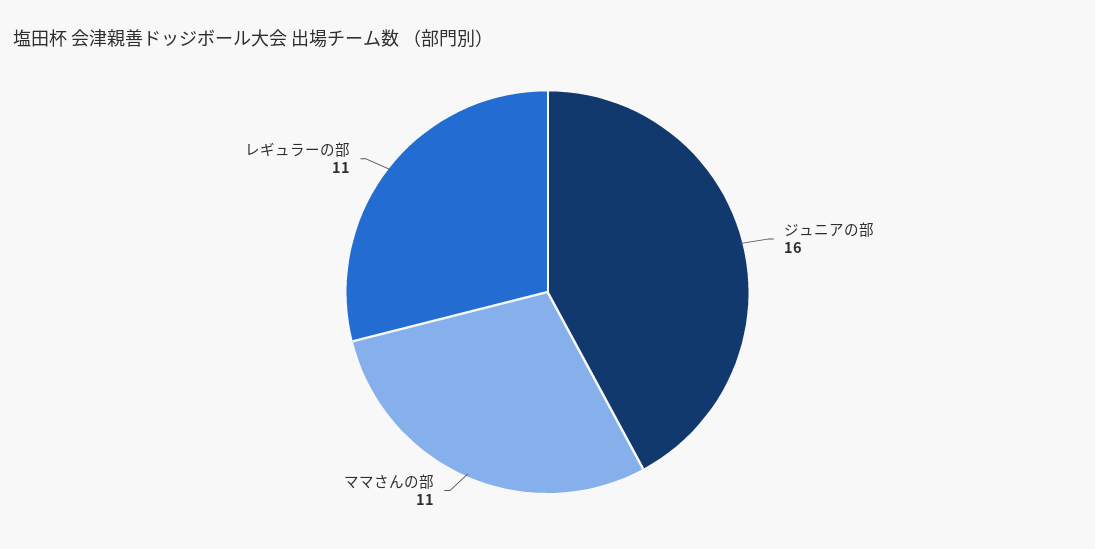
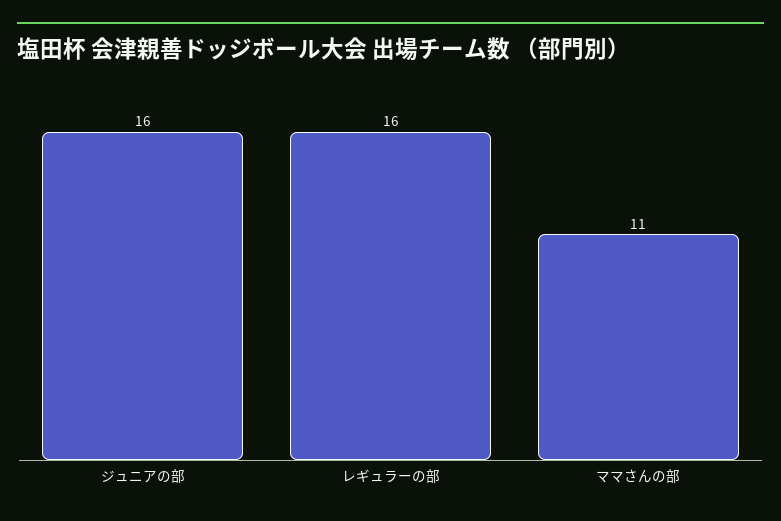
レギュラーの部: 11 -> 16

